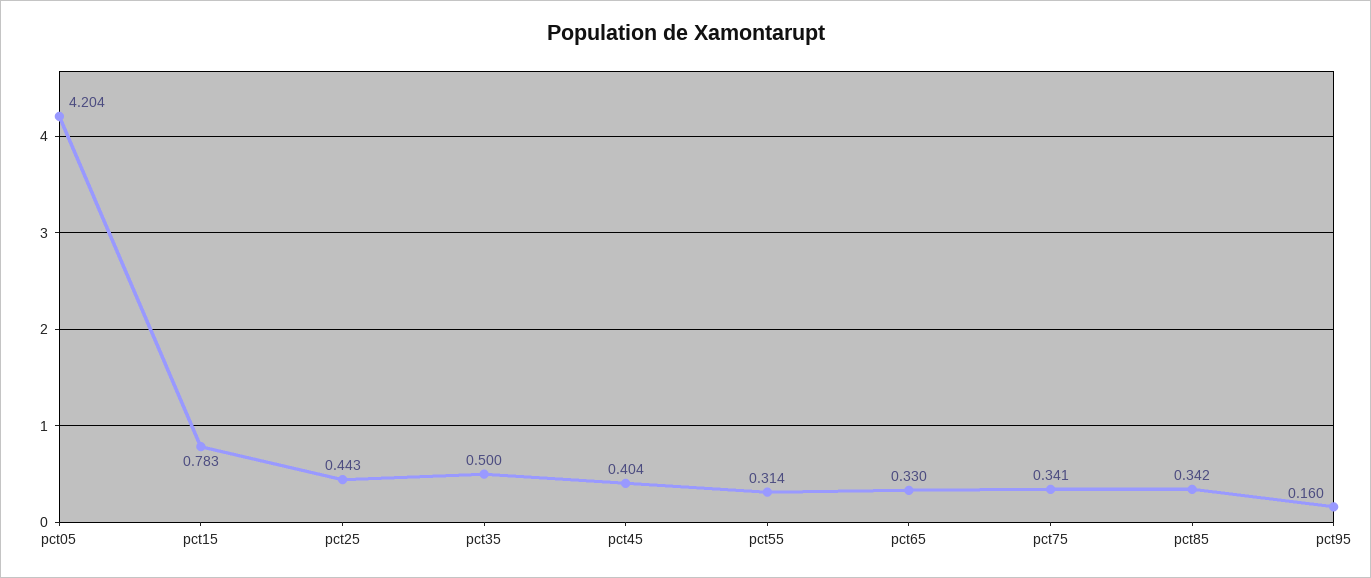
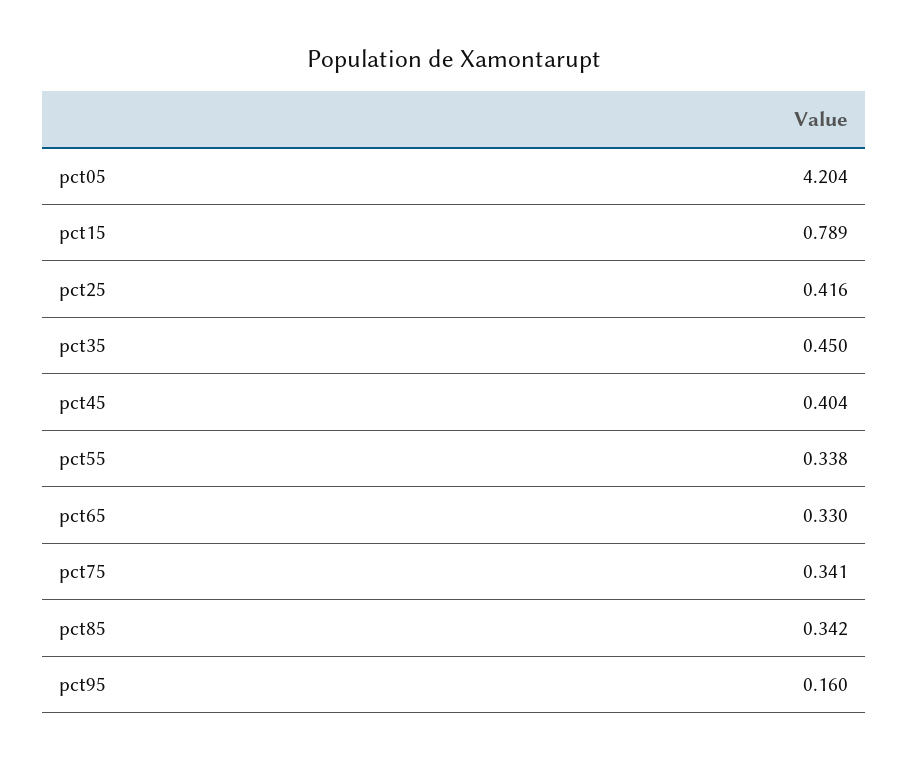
pct15: 0.783 -> 0.789
pct25: 0.443 -> 0.416
pct35: 0.5 -> 0.45
pct55: 0.314 -> 0.338

